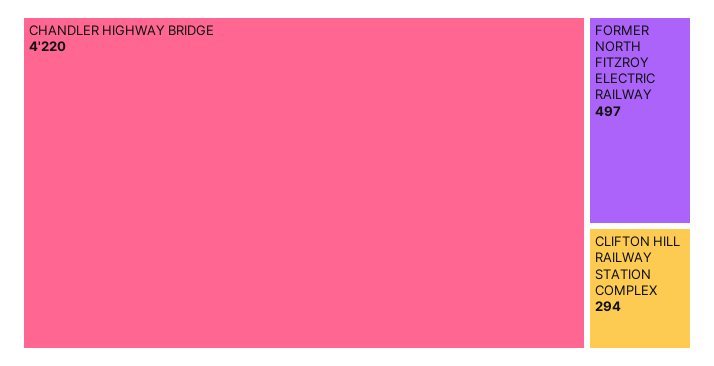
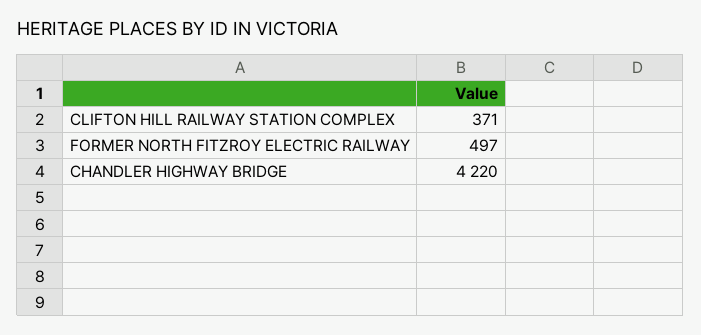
CLIFTON HILL RAILWAY STATION COMPLEX: 294 -> 371

